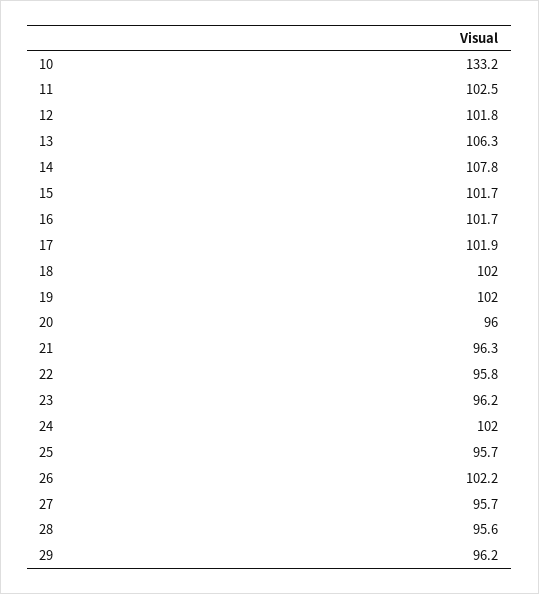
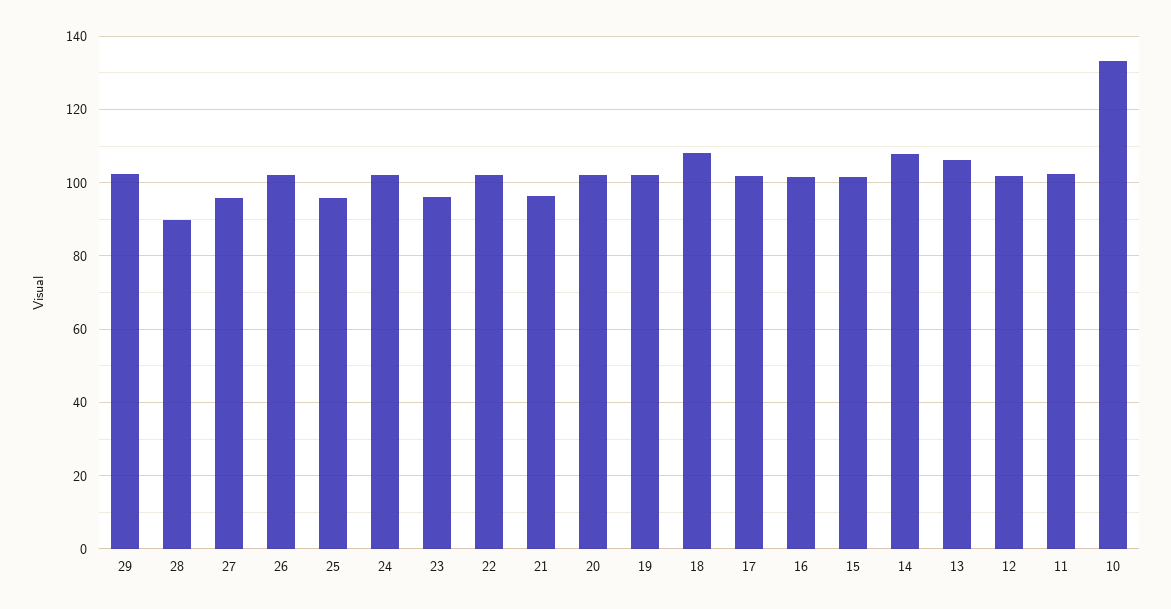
18: 102 -> 108
20: 96 -> 102
22: 95.8 -> 102
28: 95.6 -> 90
29: 96.2 -> 102

